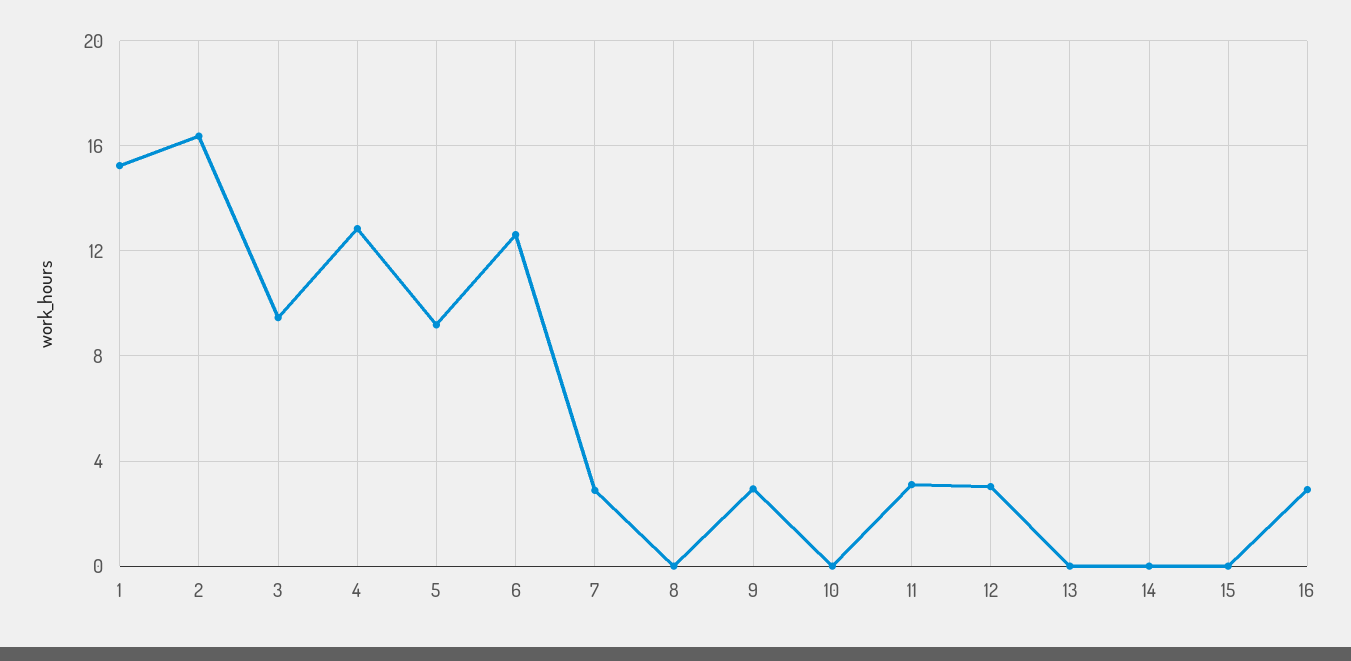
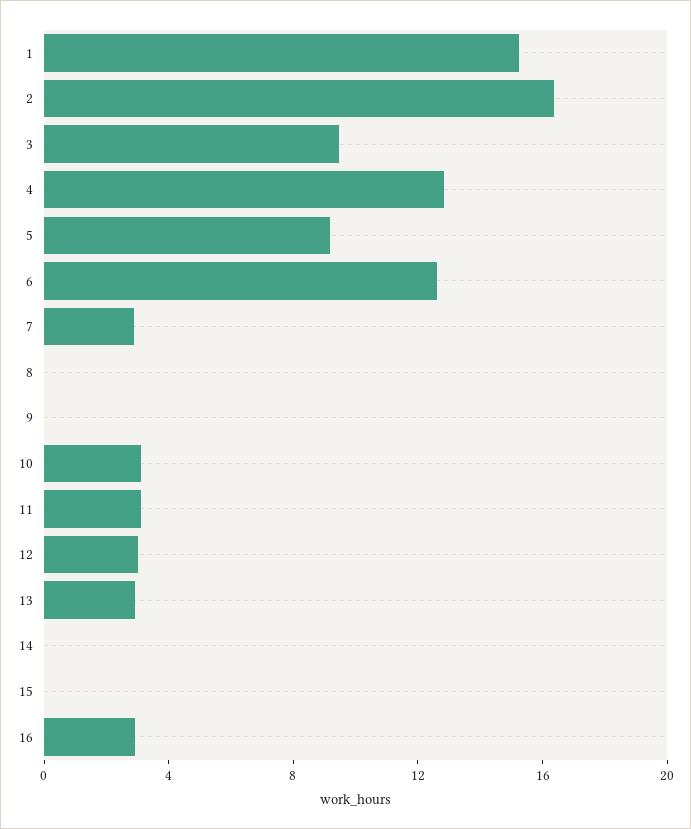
9: 3 -> 0
10: 0 -> 3
13: 0 -> 3

